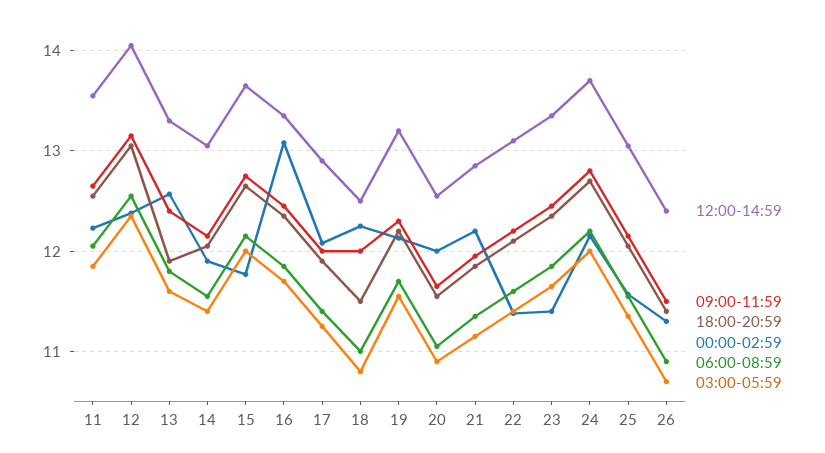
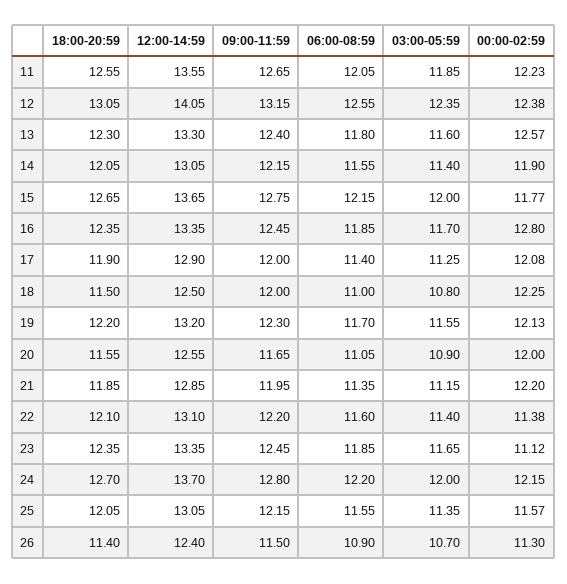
18:00-20:59, 13: 11.9 -> 12.3
00:00-02:59, 16: 13.1 -> 12.8
00:00-02:59, 23: 11.4 -> 11.12

